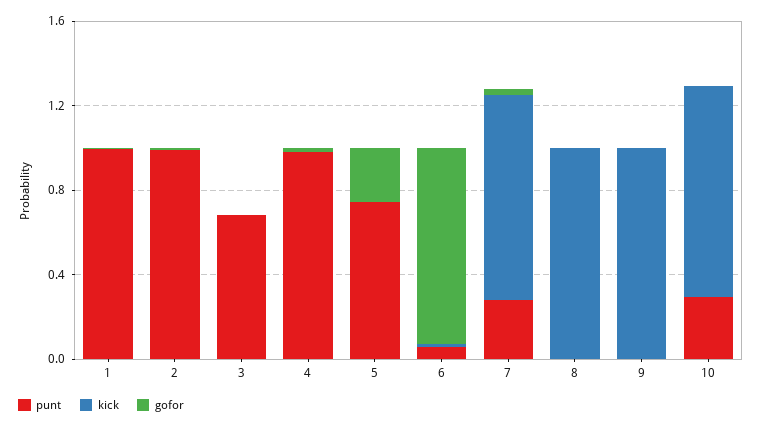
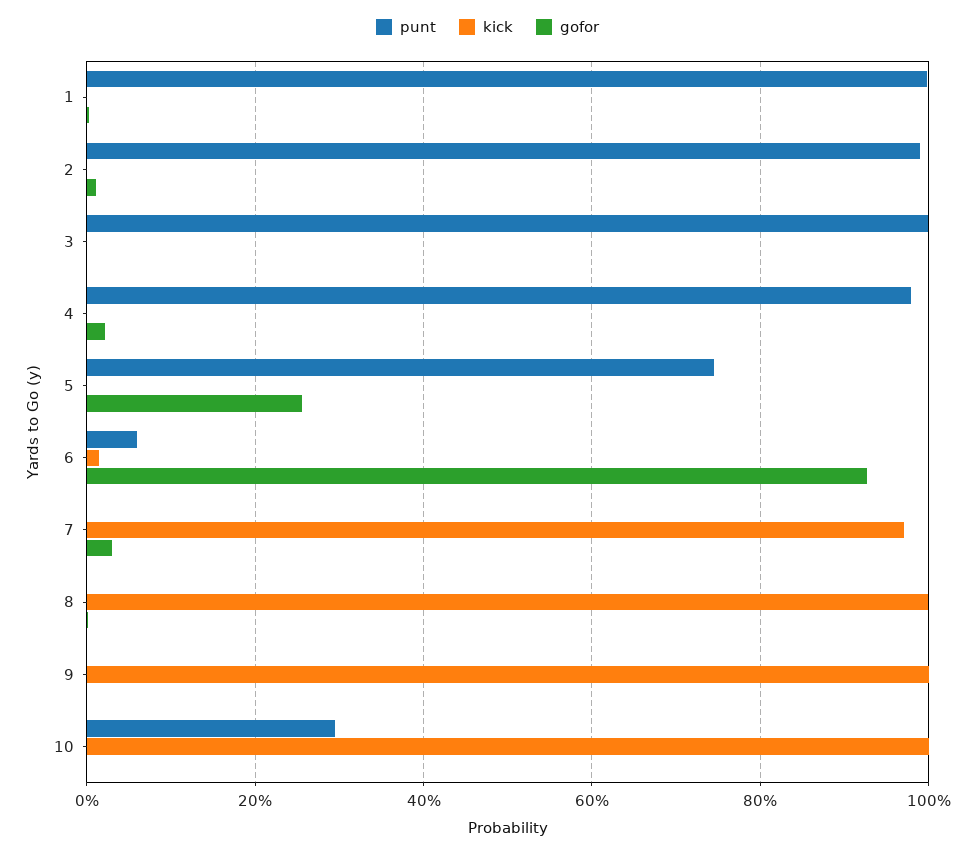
punt, 3: 0.7 -> 1
punt, 7: 0.3 -> 0

